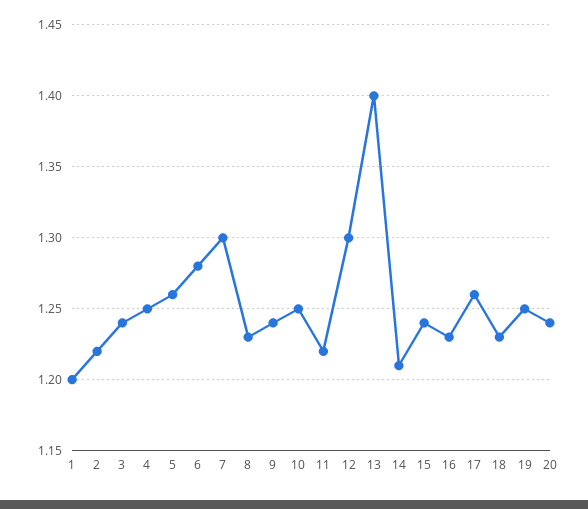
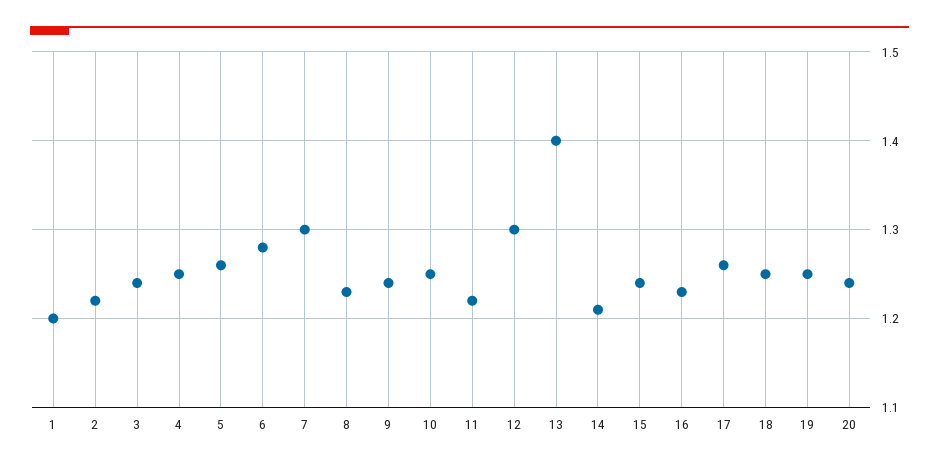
18: 1.23 -> 1.25

